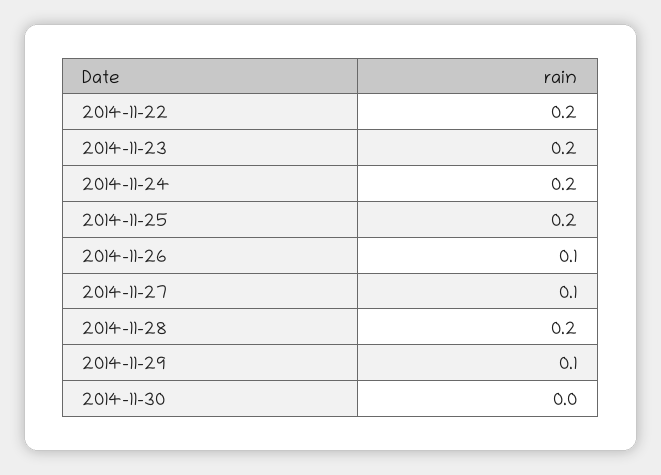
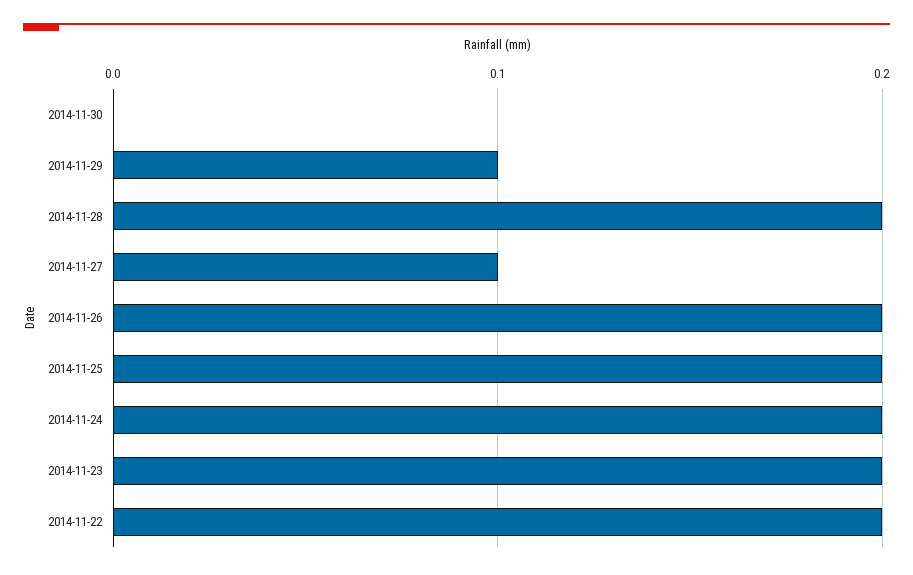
2014-11-26: 0.1 -> 0.2

